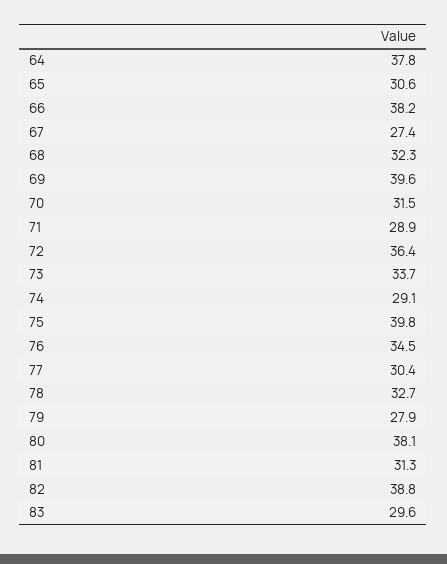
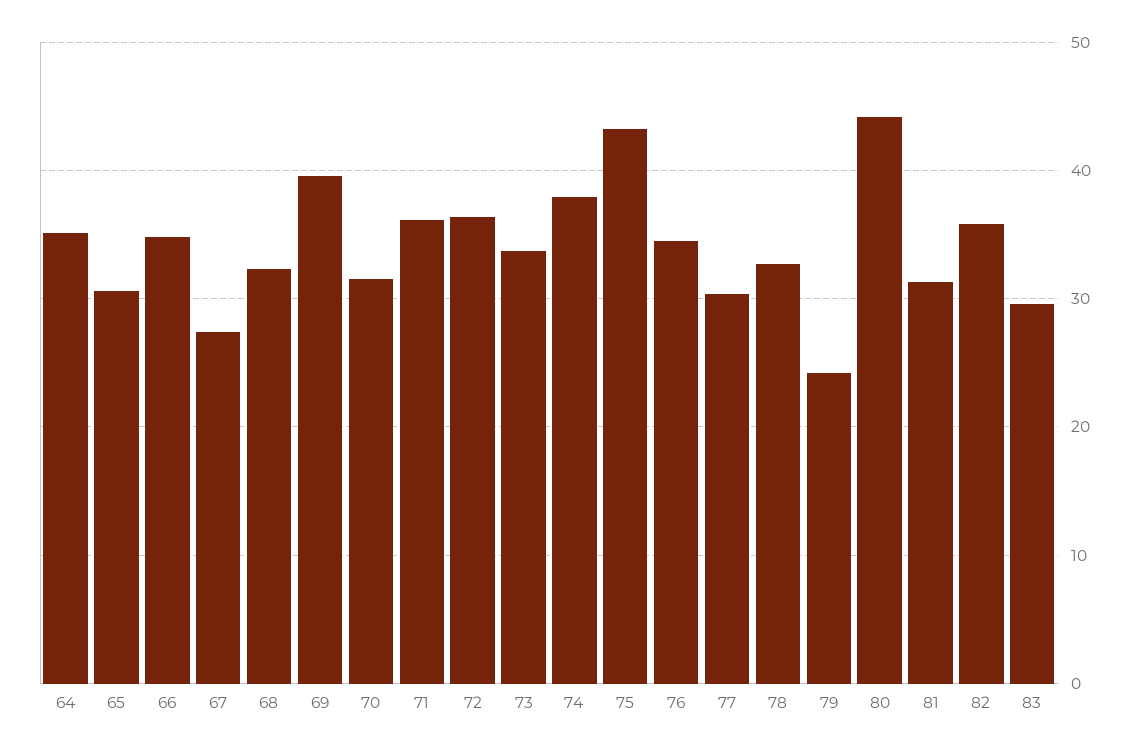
64: 37.8 -> 35
66: 38.2 -> 35
71: 28.9 -> 36
74: 29.1 -> 38
75: 39.8 -> 43
79: 27.9 -> 24
80: 38.1 -> 44
82: 38.8 -> 36

